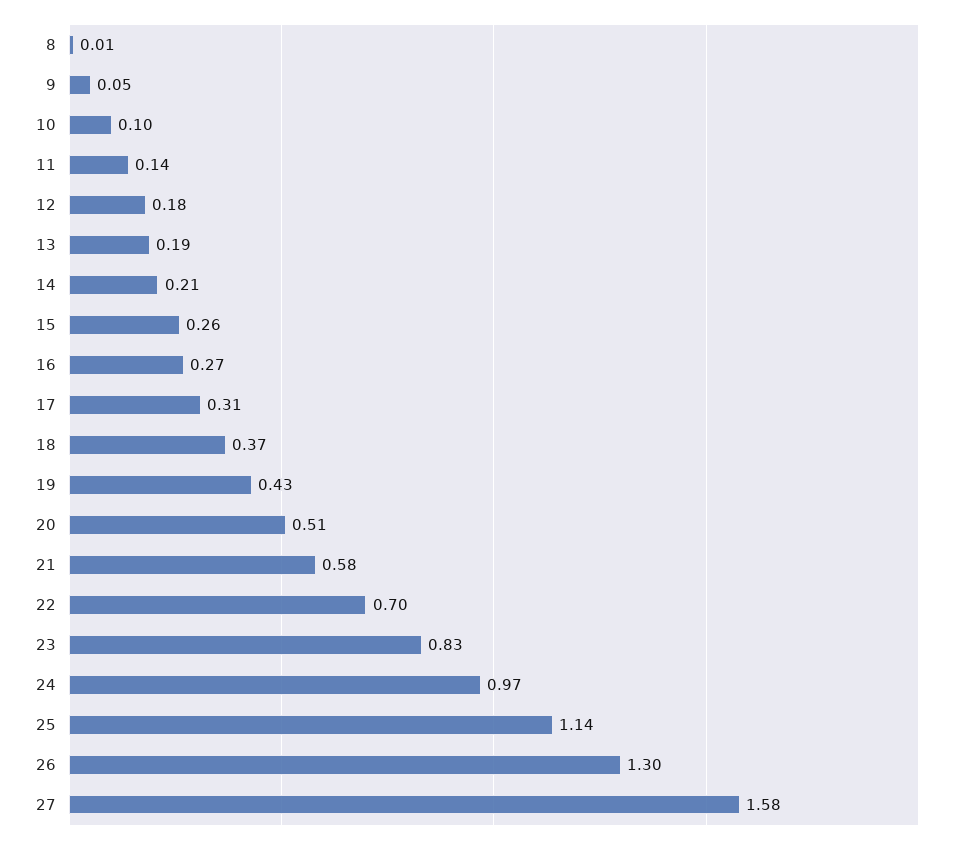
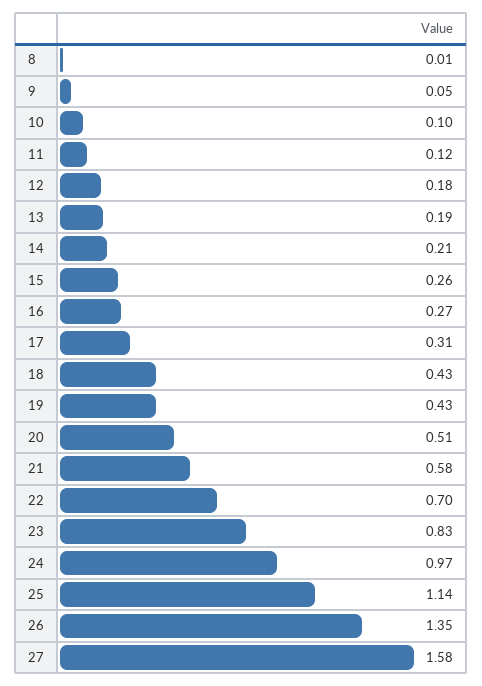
11: 0.14 -> 0.12
18: 0.37 -> 0.43
26: 1.3 -> 1.35

